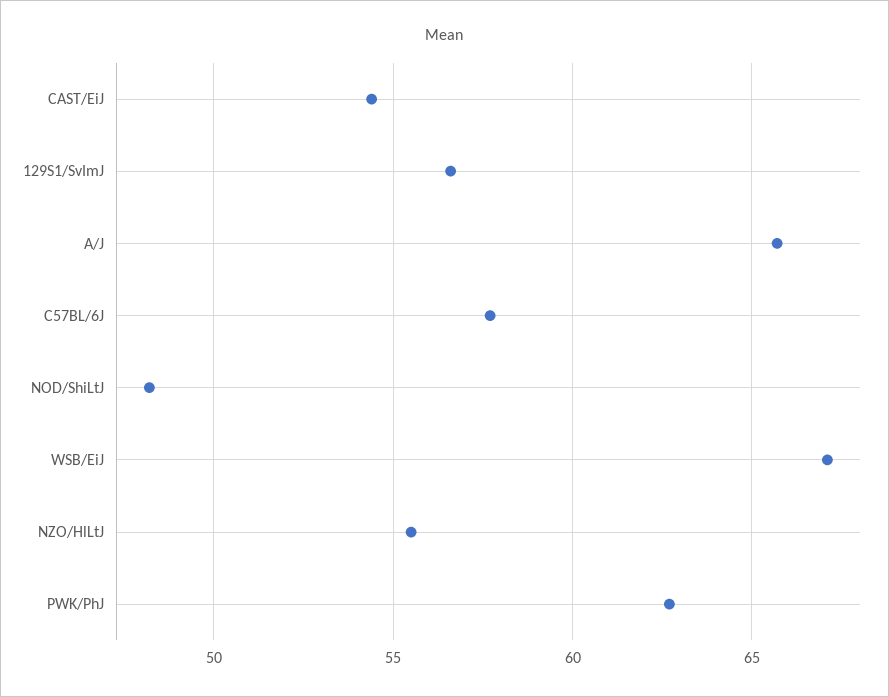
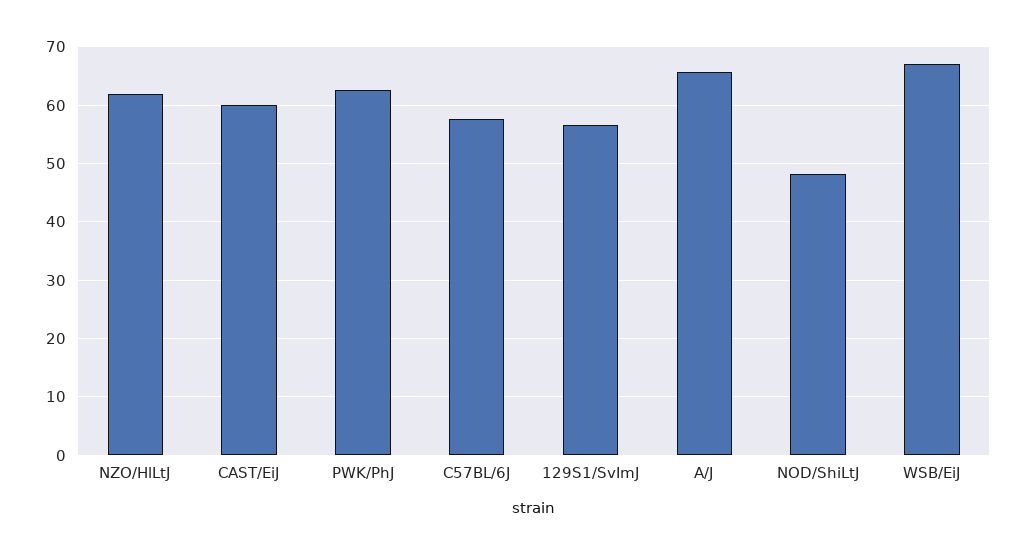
CAST/EiJ: 54.5 -> 60
NZO/HlLtJ: 55.5 -> 62

